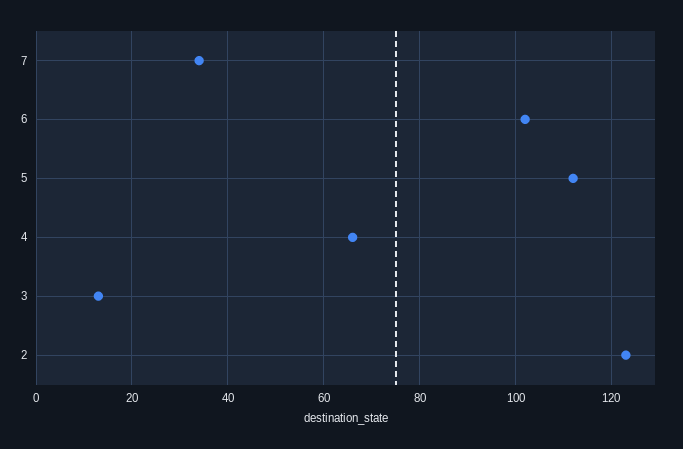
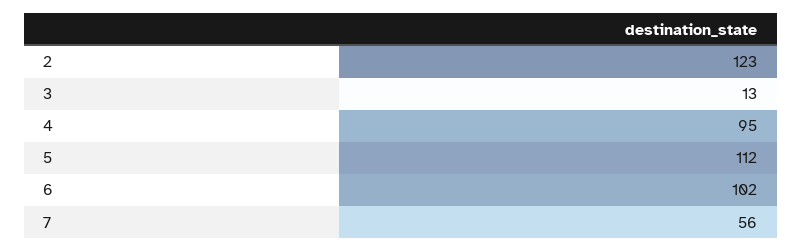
7: 35 -> 56
4: 65 -> 95

